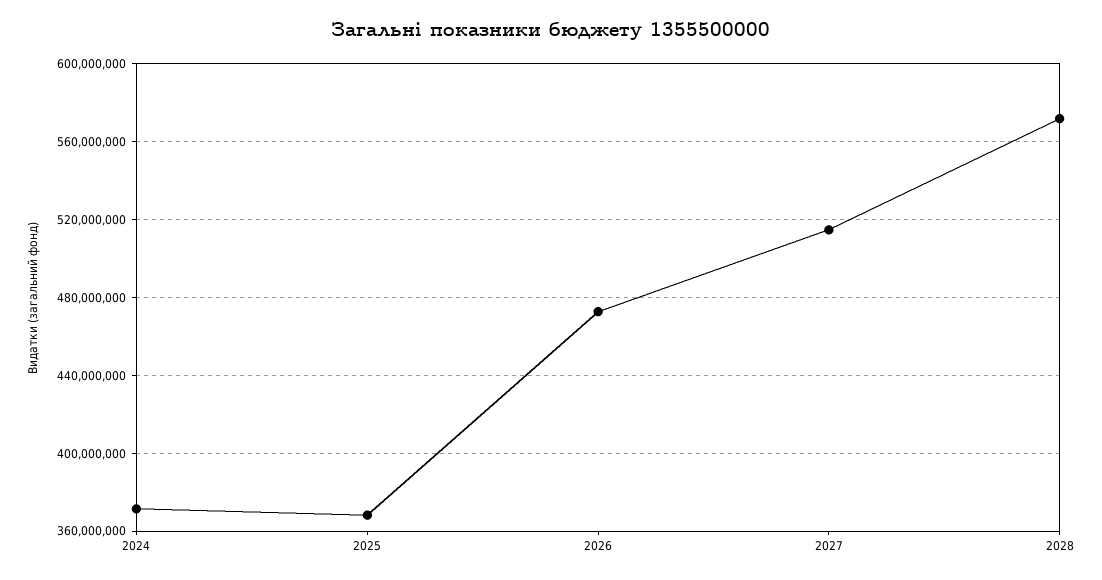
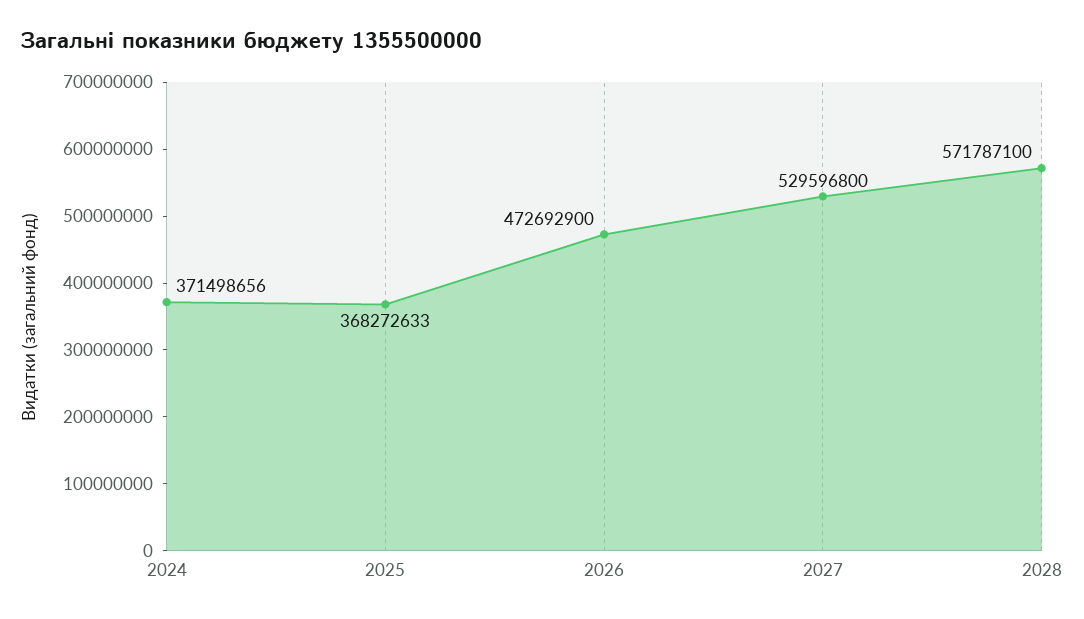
2027: 515000000 -> 529596800

